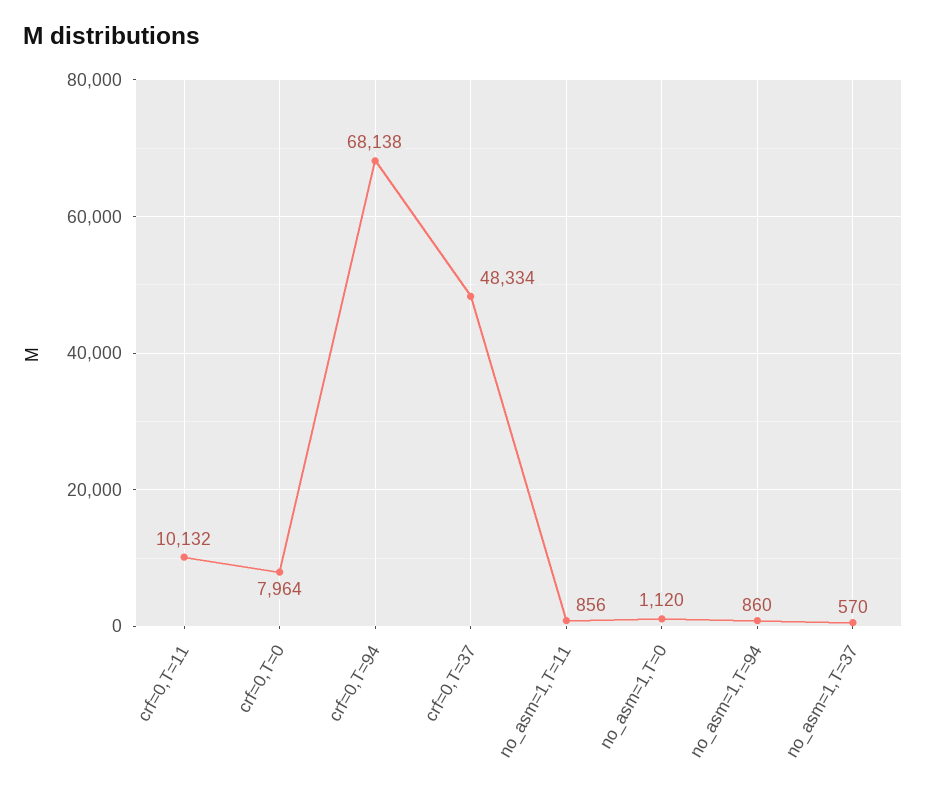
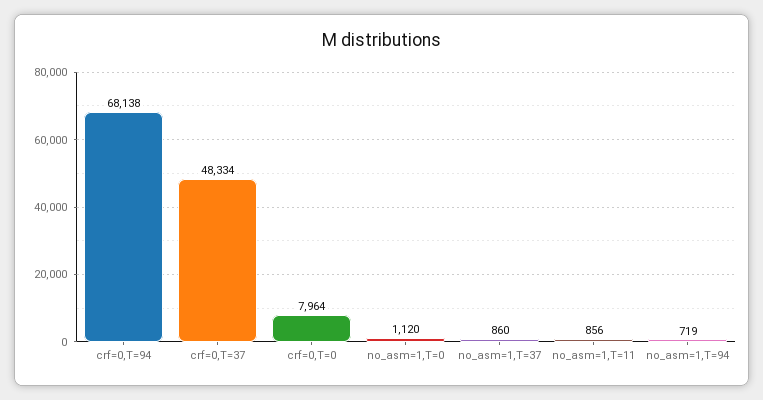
crf=0,T=11: 10132 -> none
no_asm=1,T=94: 860 -> 719
no_asm=1,T=37: 570 -> 860

